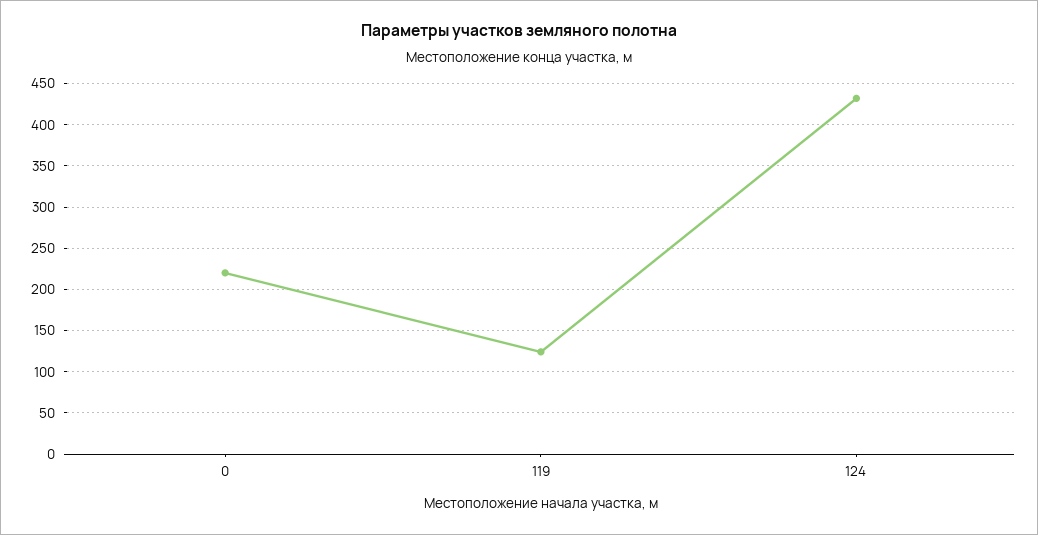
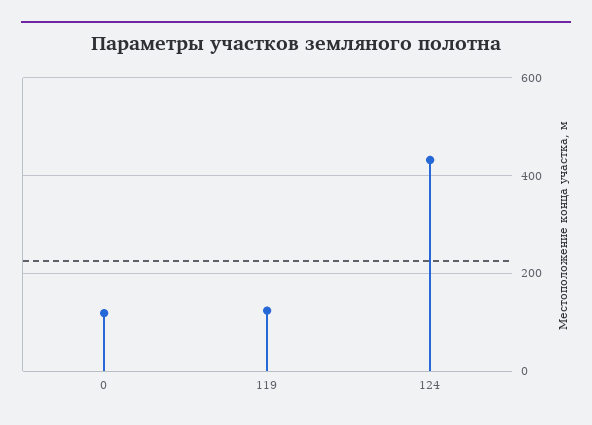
0: 220 -> 120

